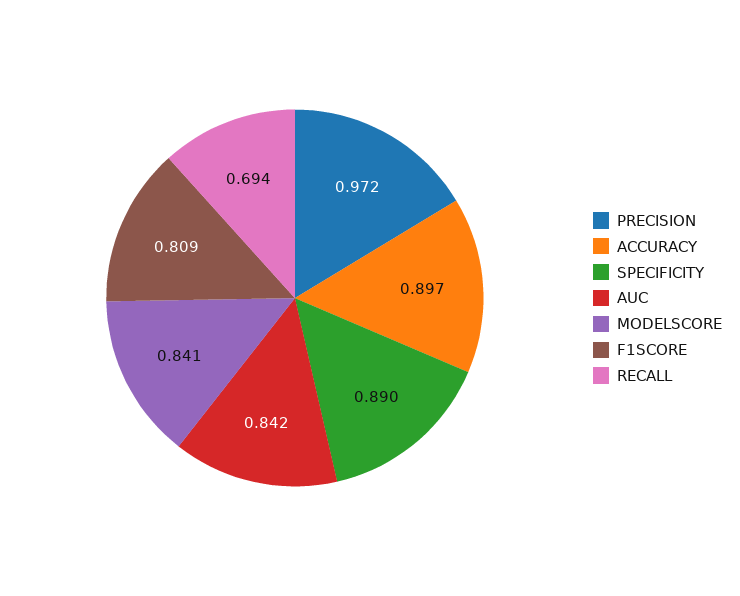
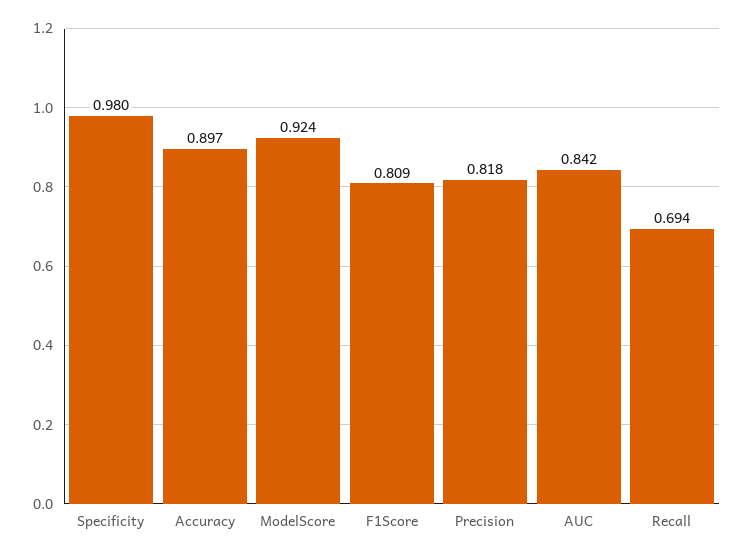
PRECISION: 0.972 -> 0.818
SPECIFICITY: 0.89 -> 0.98
MODELSCORE: 0.841 -> 0.924

